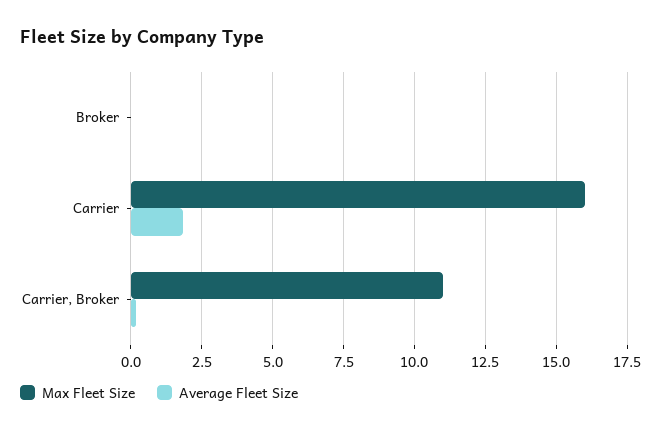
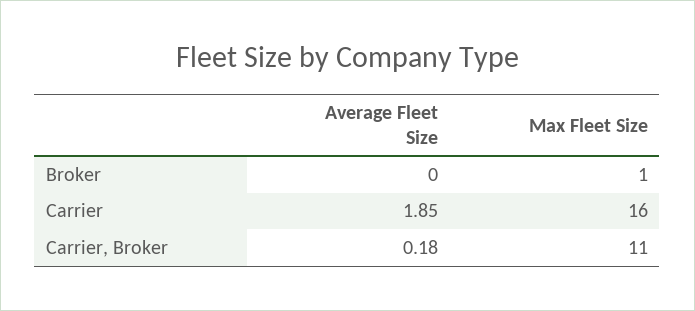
Max Fleet Size, Broker: 0 -> 1

